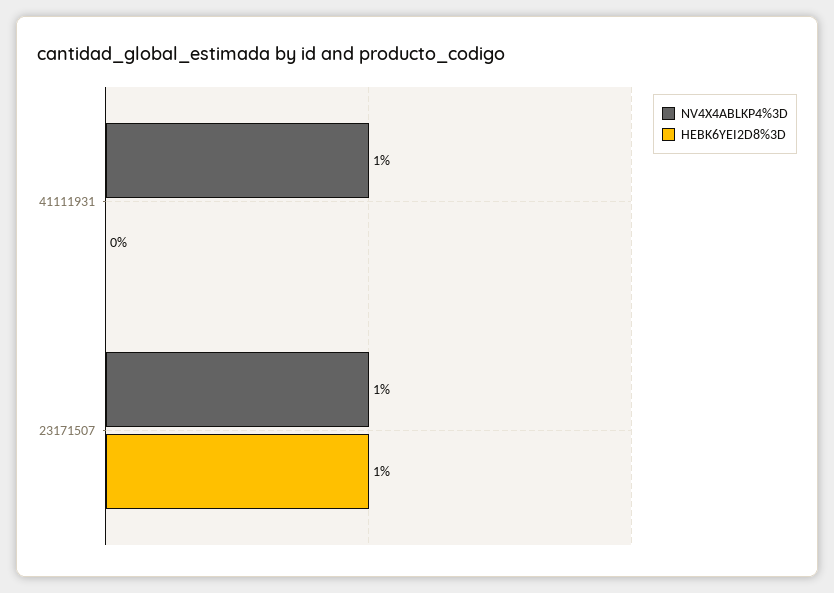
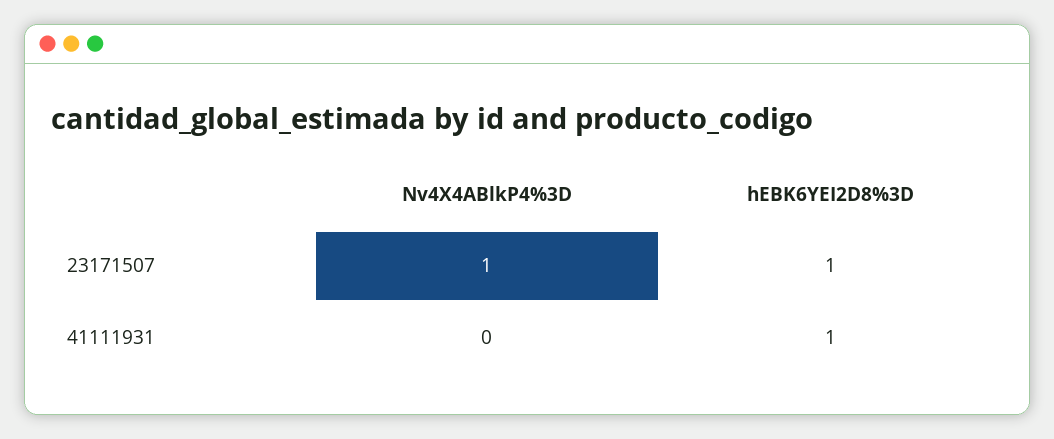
NV4X4ABLKP4%3D, 41111931: 1 -> 0
HEBK6YEI2D8%3D, 41111931: 0 -> 1

